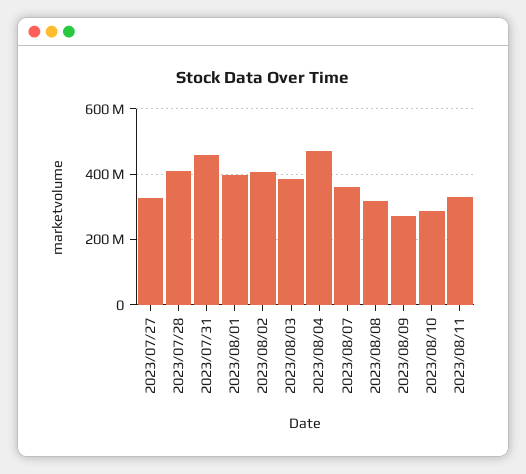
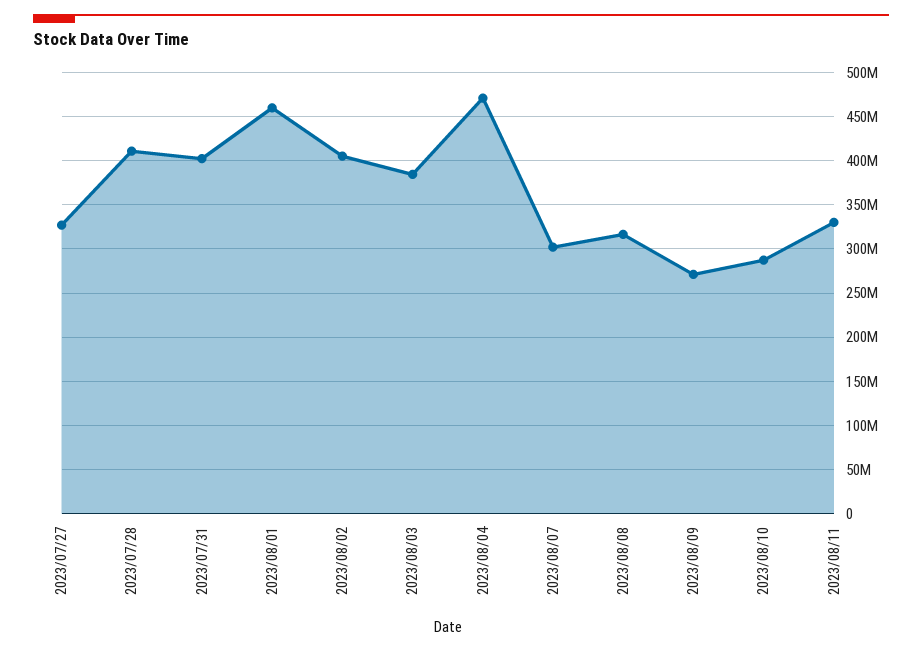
2023/07/31: 460000000 -> 400000000
2023/08/01: 400000000 -> 460000000
2023/08/07: 360000000 -> 300000000

